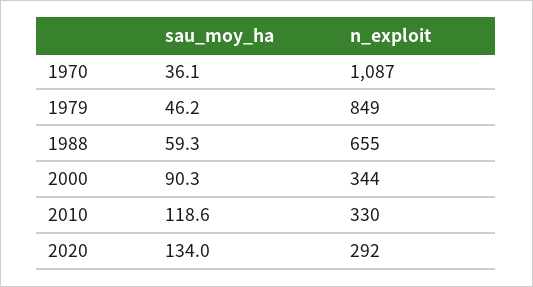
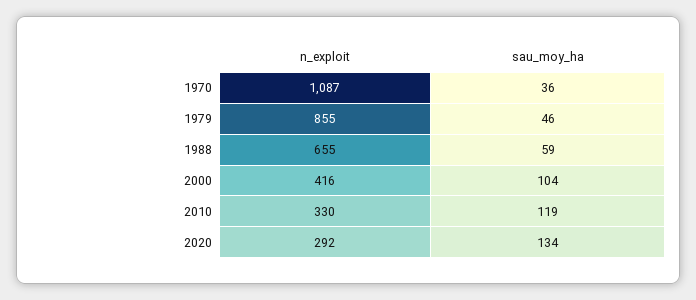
n_exploit, 1979: 849 -> 855
sau_moy_ha, 2000: 90.3 -> 104
n_exploit, 2000: 344 -> 416

